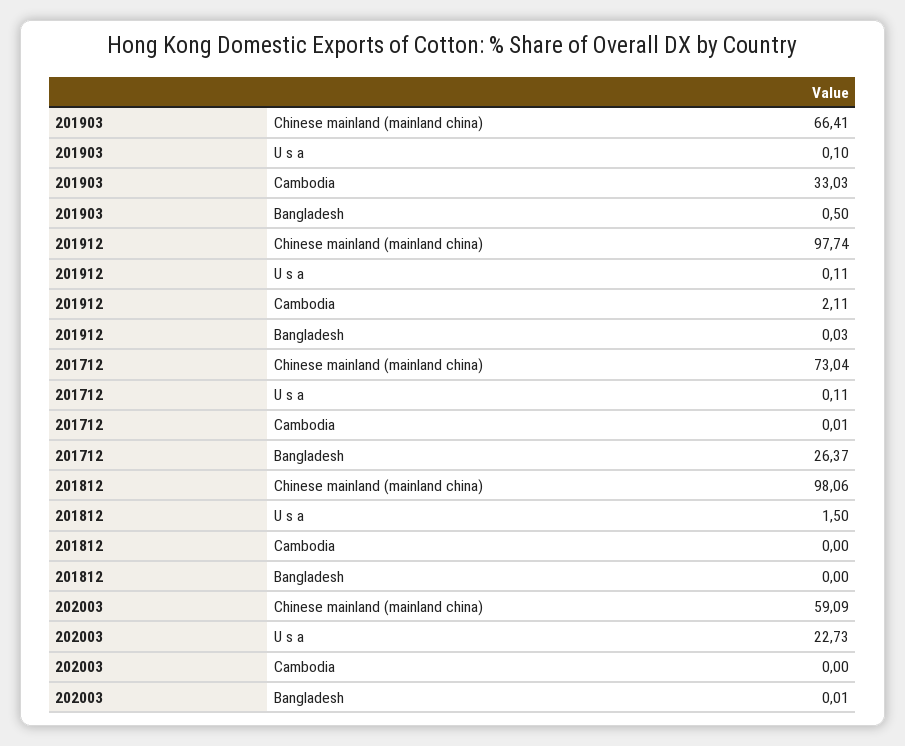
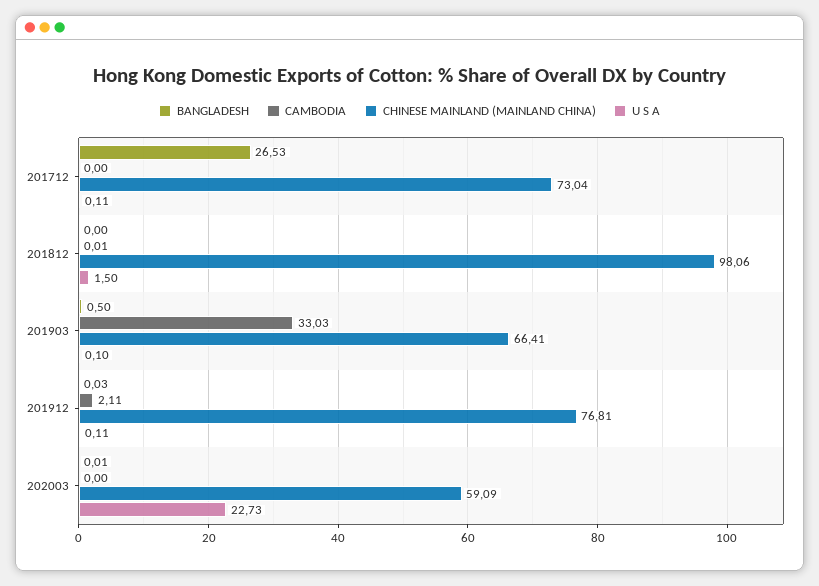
Chinese mainland (mainland china), 201912: 97.74 -> 76.81
Cambodia, 201712: 0.01 -> 0
Bangladesh, 201712: 26.37 -> 26.53
Cambodia, 201812: 0 -> 0.01

